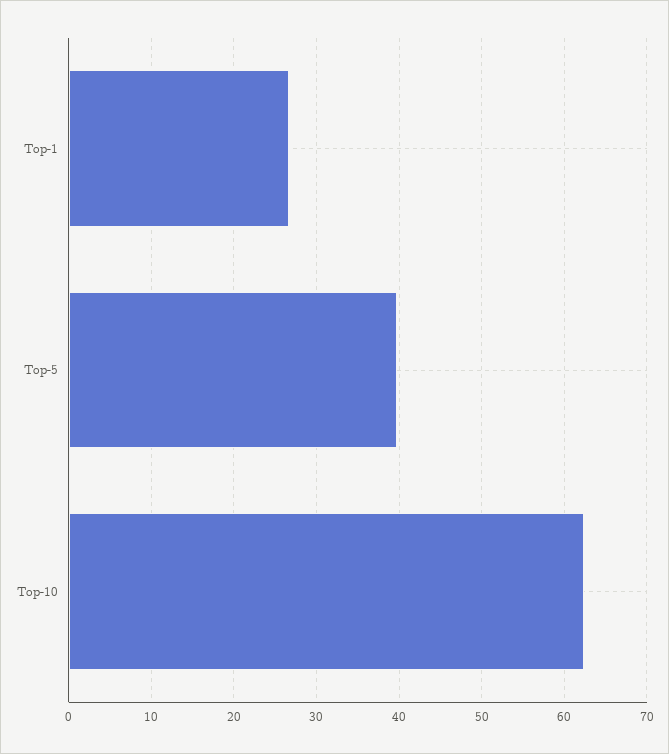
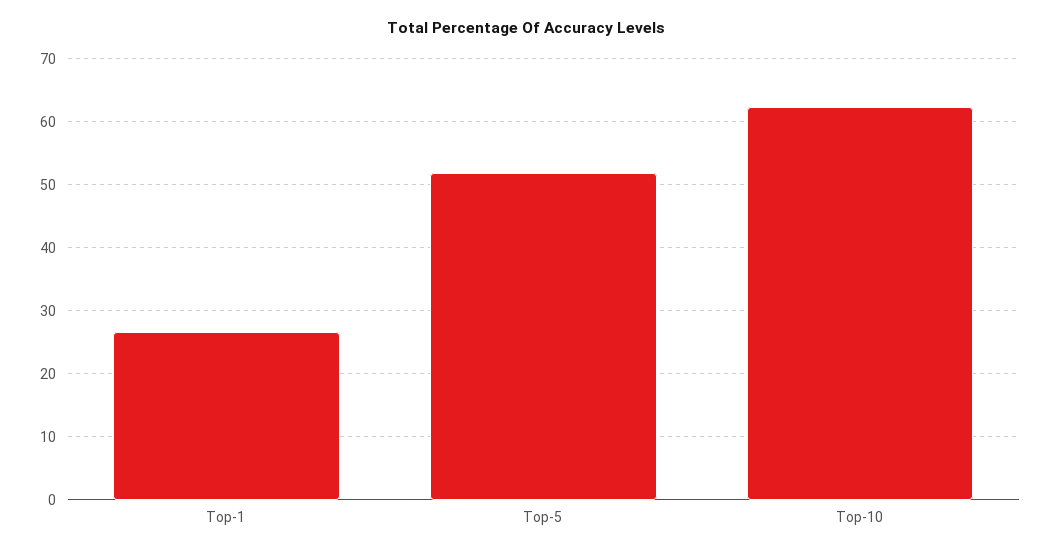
Top-5: 40 -> 52

